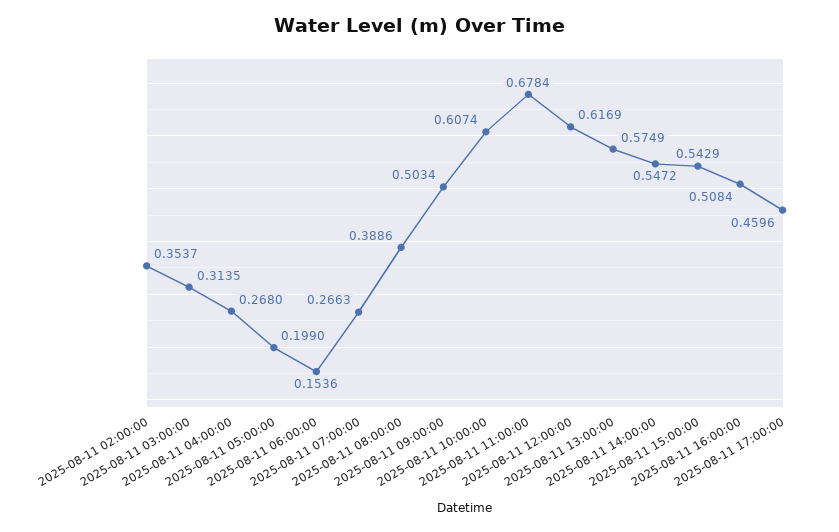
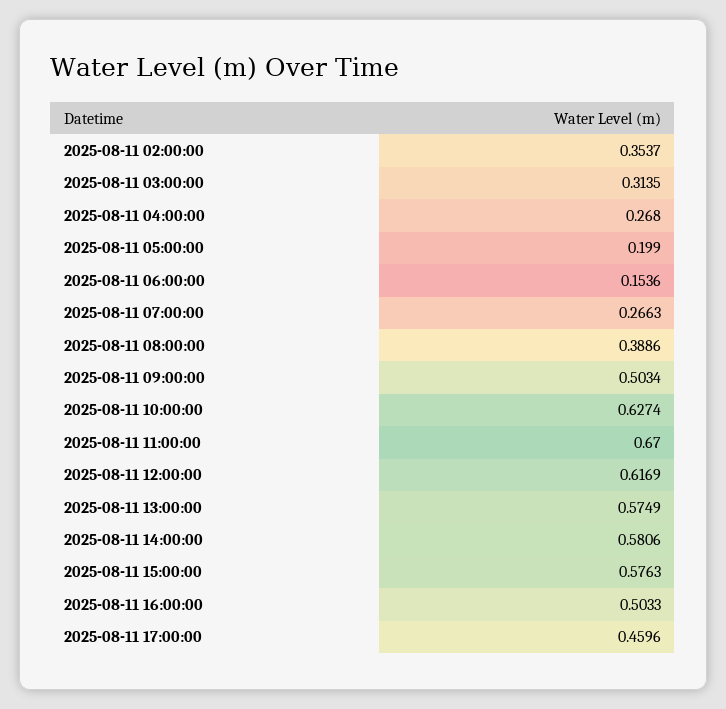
2025-08-11 10:00:00: 0.6074 -> 0.6274
2025-08-11 11:00:00: 0.6784 -> 0.67
2025-08-11 14:00:00: 0.5472 -> 0.5806
2025-08-11 15:00:00: 0.5429 -> 0.5763
2025-08-11 16:00:00: 0.5084 -> 0.5033

